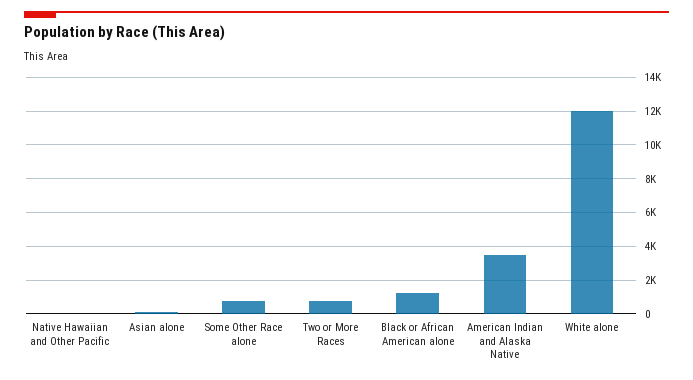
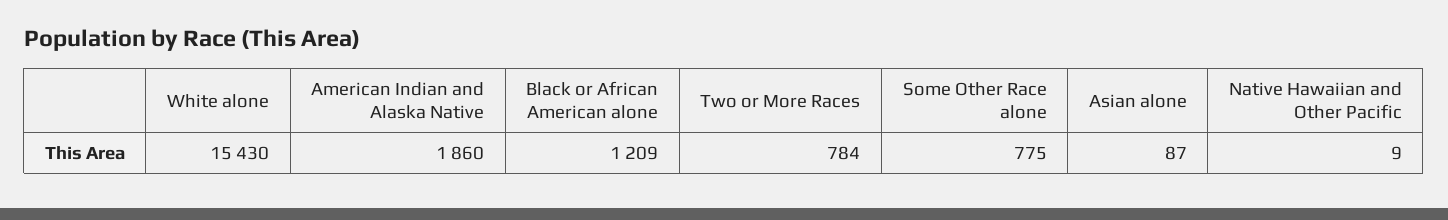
American Indian and Alaska Native: 3500 -> 1860
White alone: 12000 -> 15430

